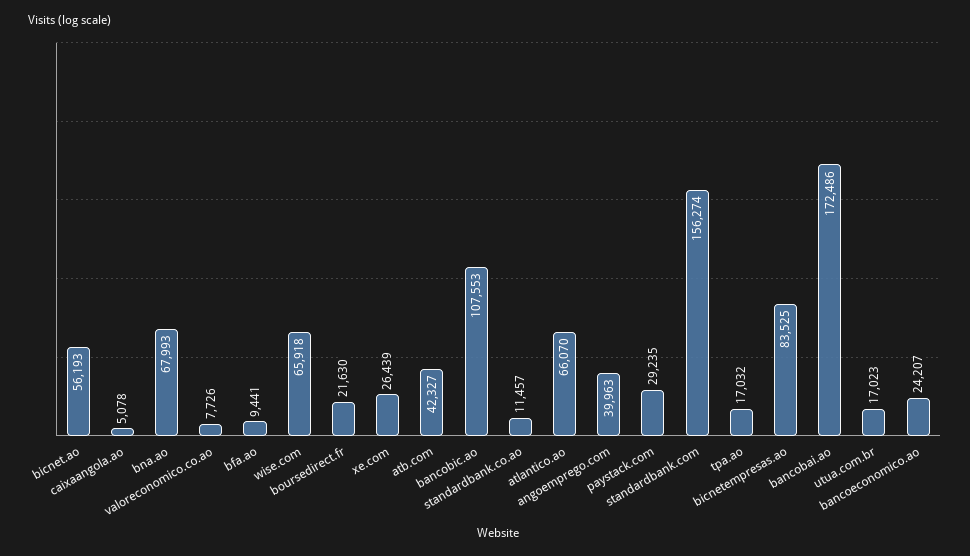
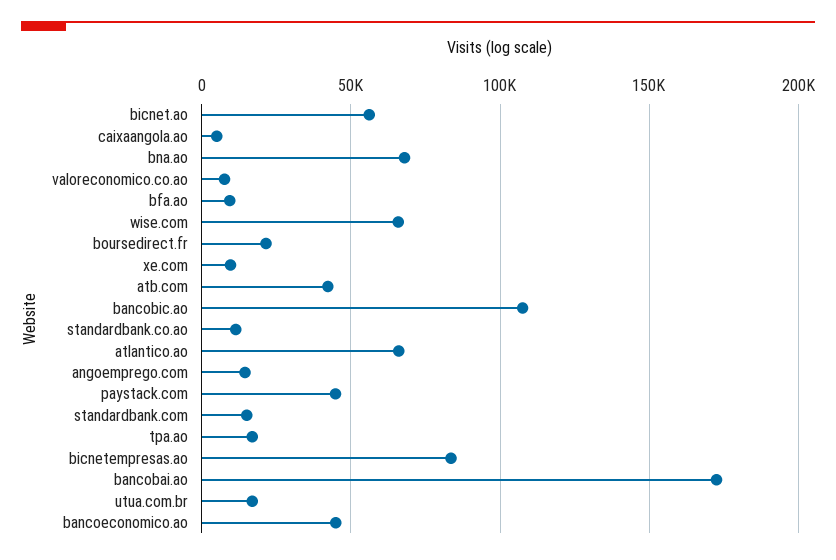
xe.com: 26439 -> 10000
angoemprego.com: 39963 -> 15000
paystack.com: 29235 -> 45000
standardbank.com: 156274 -> 15000
bancoeconomico.ao: 24207 -> 45000

